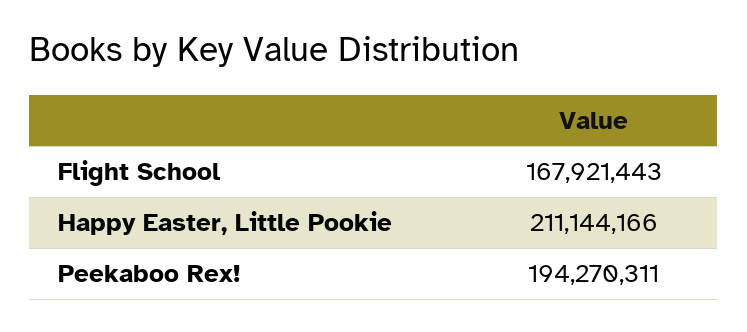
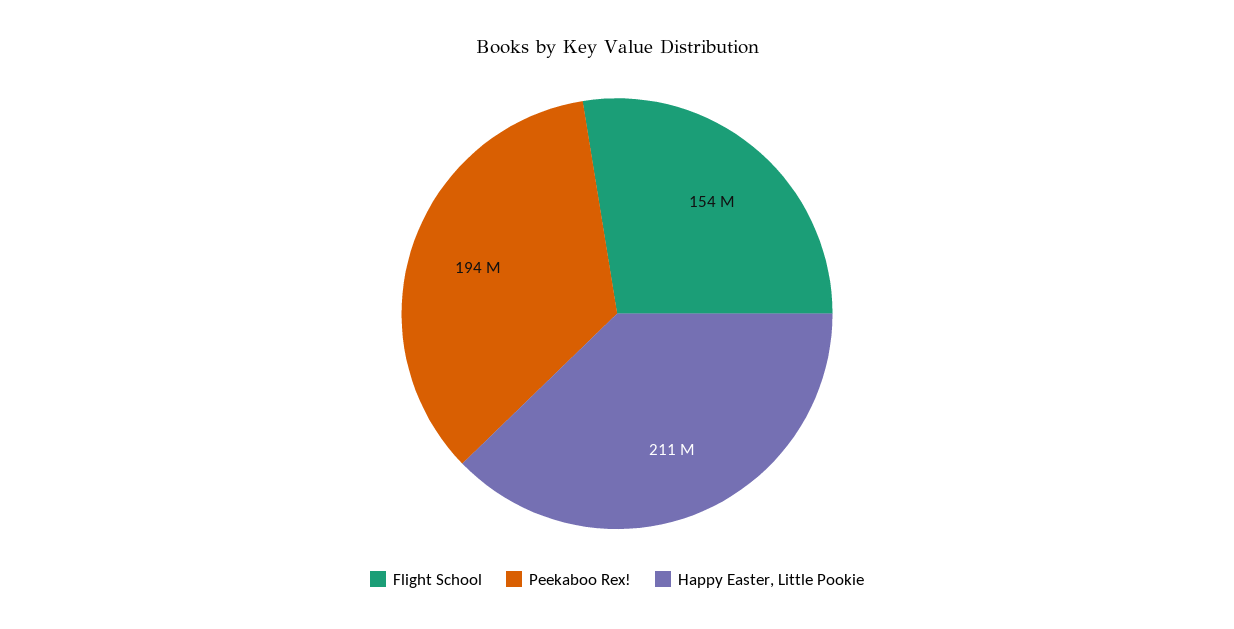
Flight School: 167921443 -> 154000000

